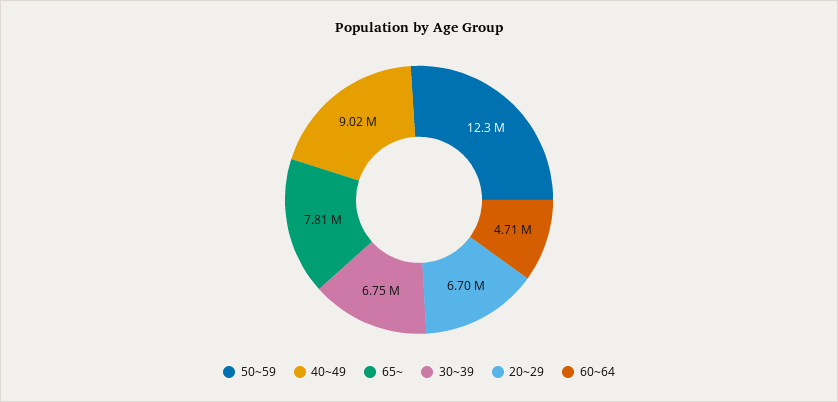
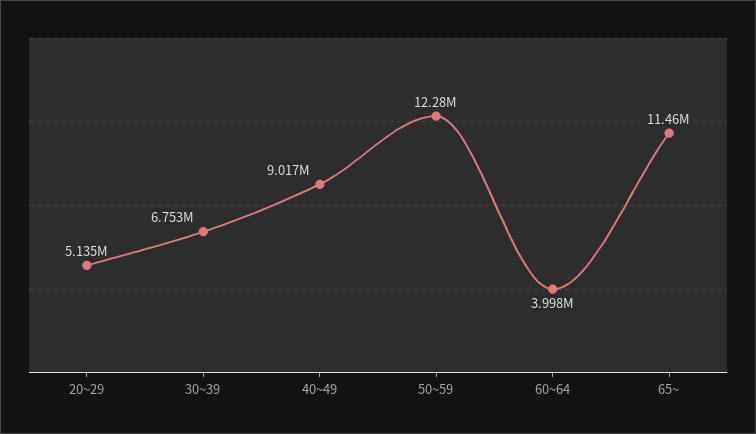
65~: 7810000 -> 11460000
20~29: 6700000 -> 5135000
60~64: 4710000 -> 3998000

